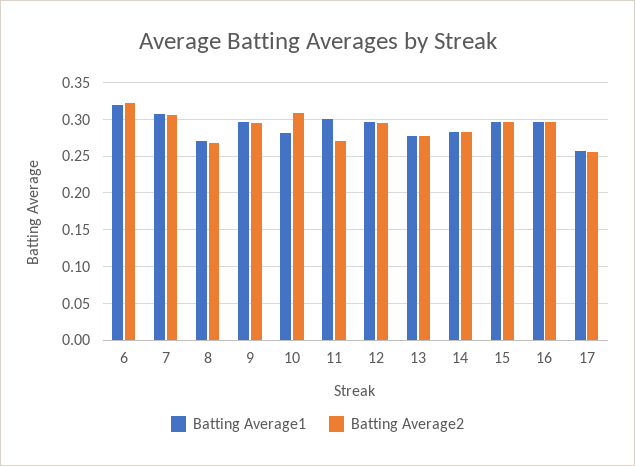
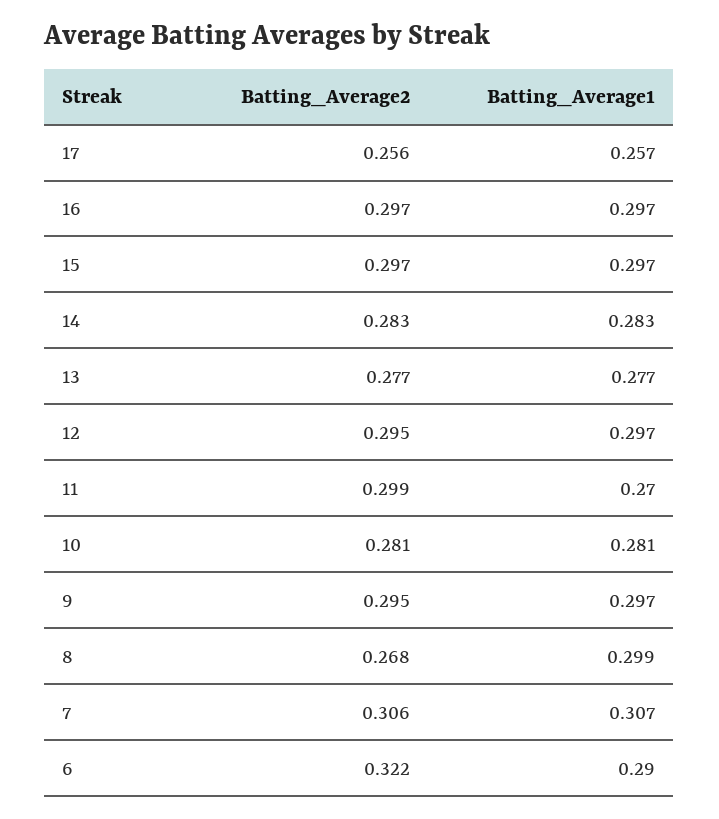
Batting Average1, 6: 0.32 -> 0.29
Batting Average1, 8: 0.27 -> 0.299
Batting Average2, 10: 0.31 -> 0.281
Batting Average1, 11: 0.3 -> 0.27
Batting Average2, 11: 0.27 -> 0.299

